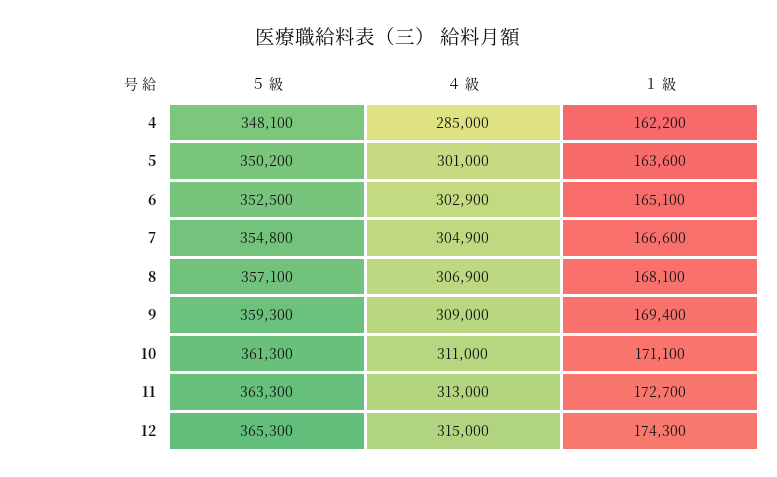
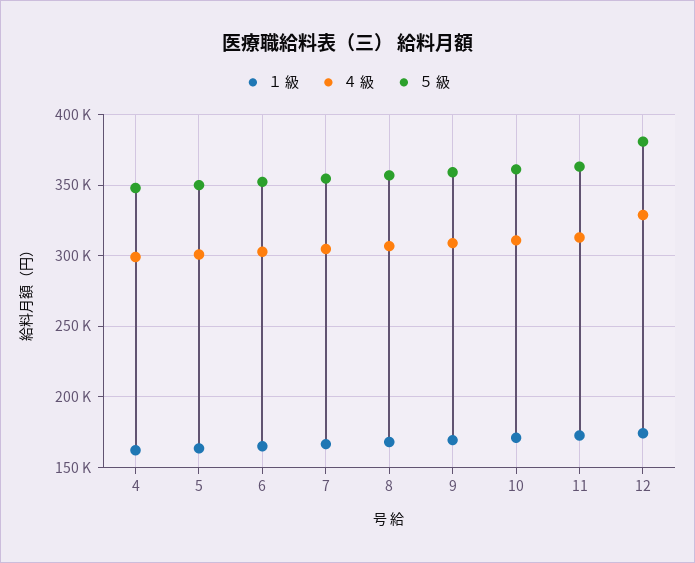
４ 級, 4: 285000 -> 300000
５ 級, 12: 365300 -> 380000
４ 級, 12: 315000 -> 330000

